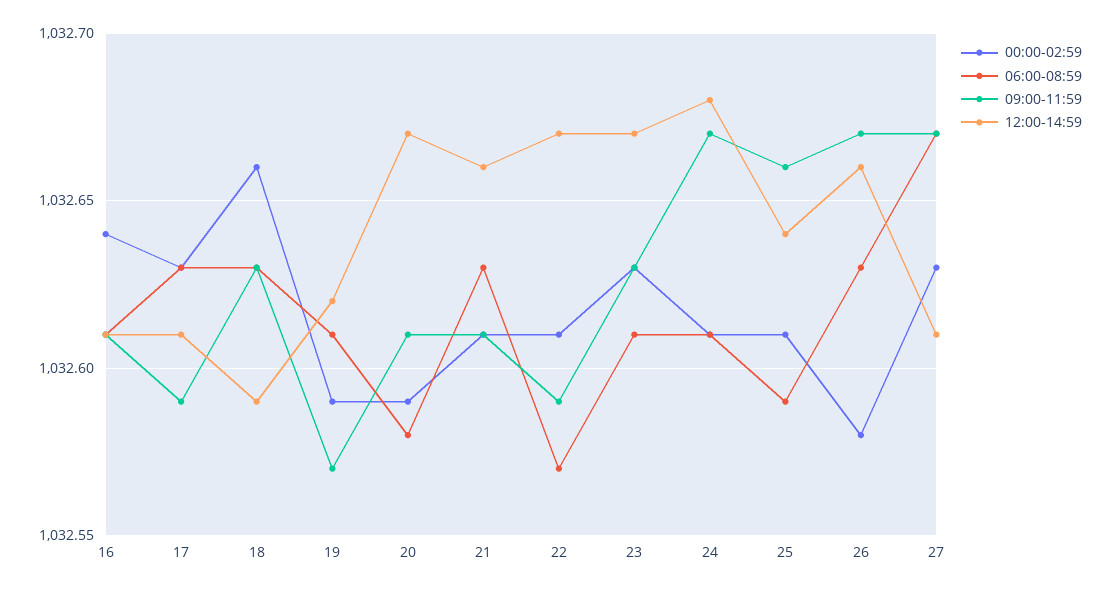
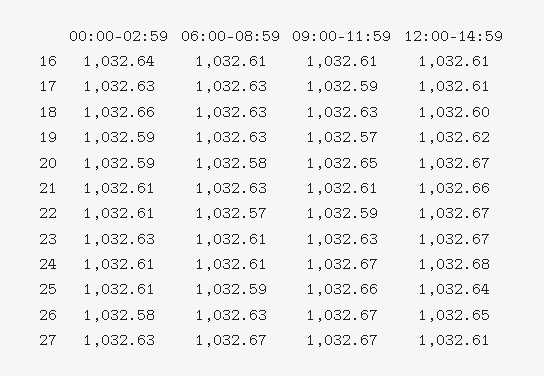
12:00-14:59, 18: 1032.59 -> 1032.6
06:00-08:59, 19: 1032.61 -> 1032.63
09:00-11:59, 20: 1032.61 -> 1032.65
12:00-14:59, 26: 1032.66 -> 1032.65

